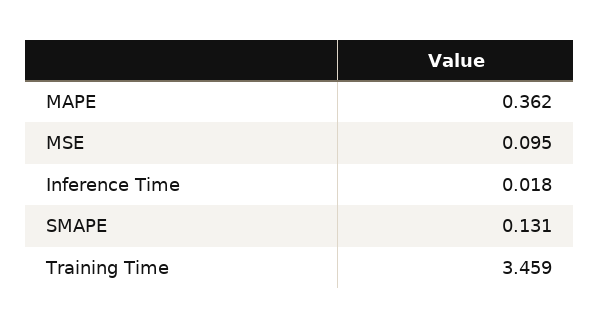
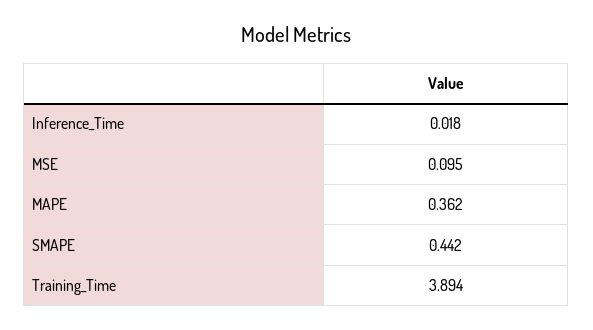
SMAPE: 0.131 -> 0.442
Training Time: 3.459 -> 3.894

